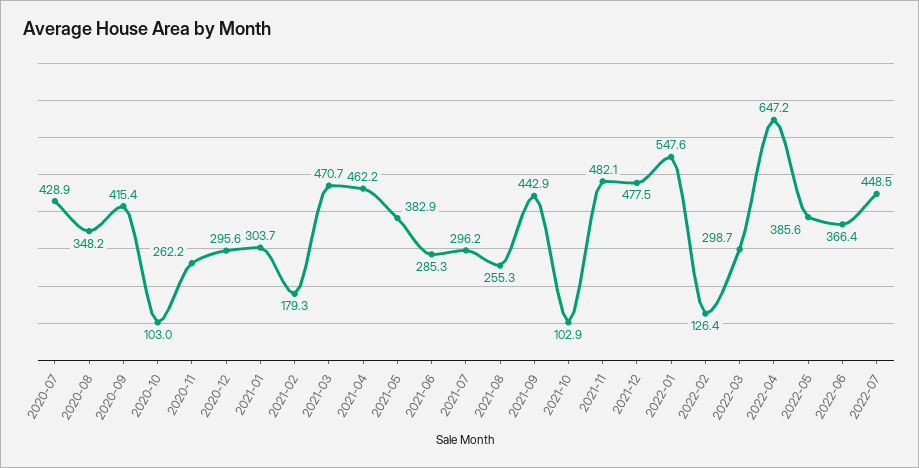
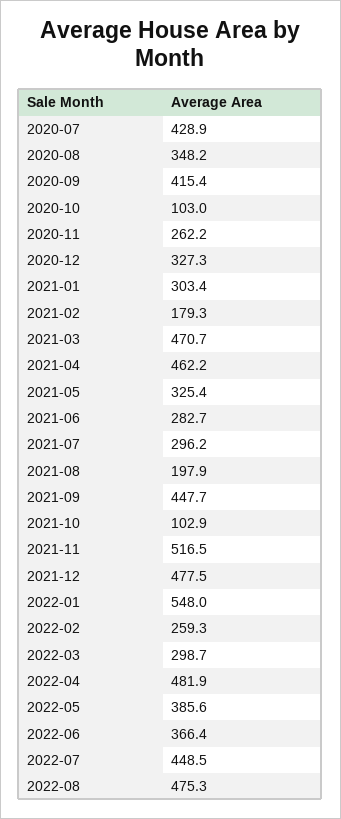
2020-12: 295.6 -> 327.3
2021-01: 303.7 -> 303.4
2021-05: 382.9 -> 325.4
2021-06: 285.3 -> 282.7
2021-08: 255.3 -> 197.9
2021-09: 442.9 -> 447.7
2021-11: 482.1 -> 516.5
2022-01: 547.6 -> 548
2022-02: 126.4 -> 259.3
2022-04: 647.2 -> 481.9
2022-08: none -> 475.3

